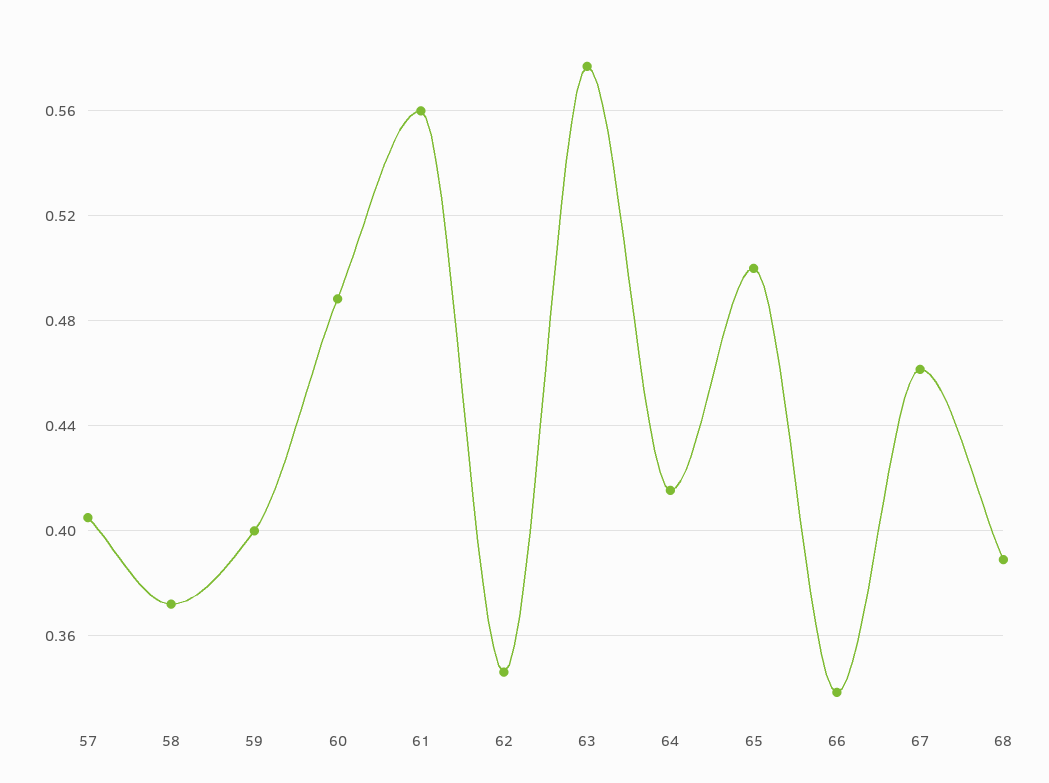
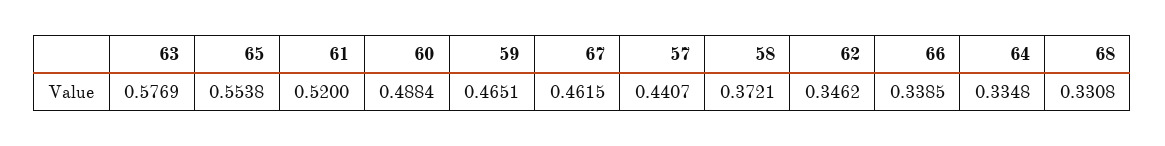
57: 0.405 -> 0.4407
59: 0.4 -> 0.4651
61: 0.56 -> 0.52
64: 0.415 -> 0.3348
65: 0.5 -> 0.5538
68: 0.39 -> 0.3308

